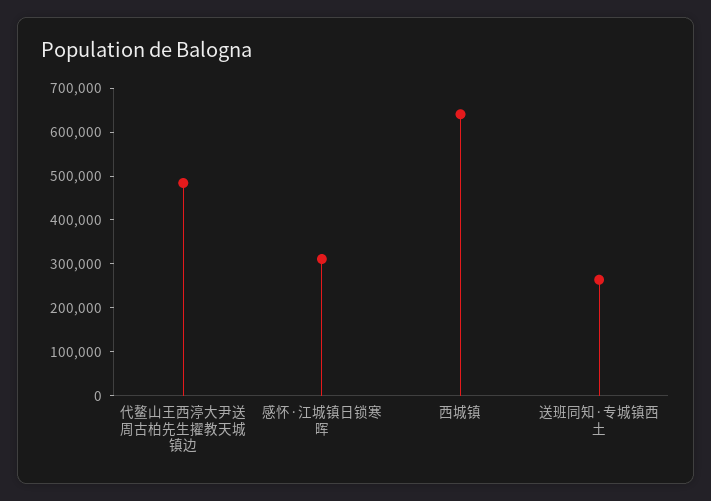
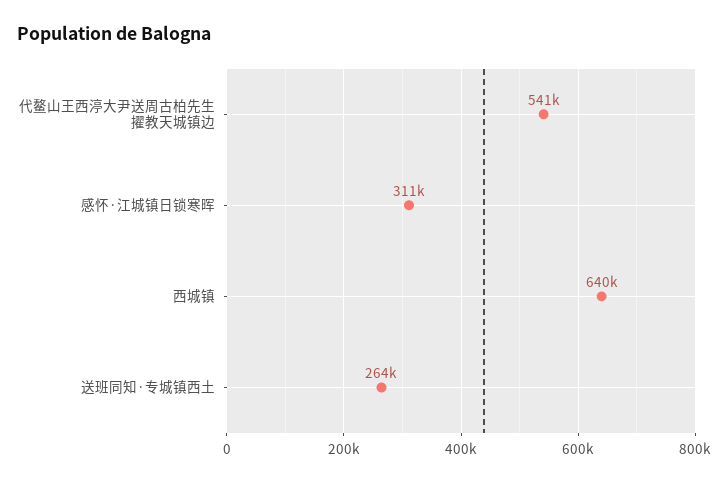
代鳌山王西渟大尹送周古柏先生擢教天城镇边: 480000 -> 541000

